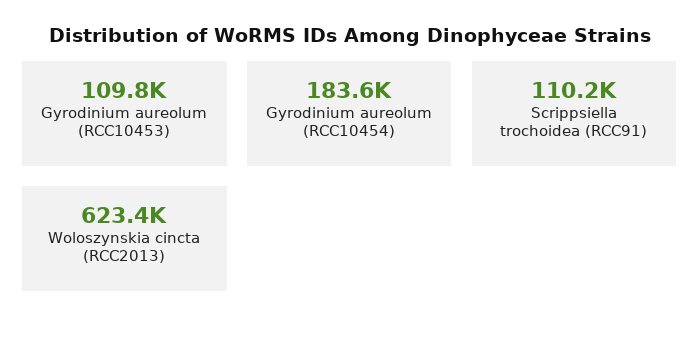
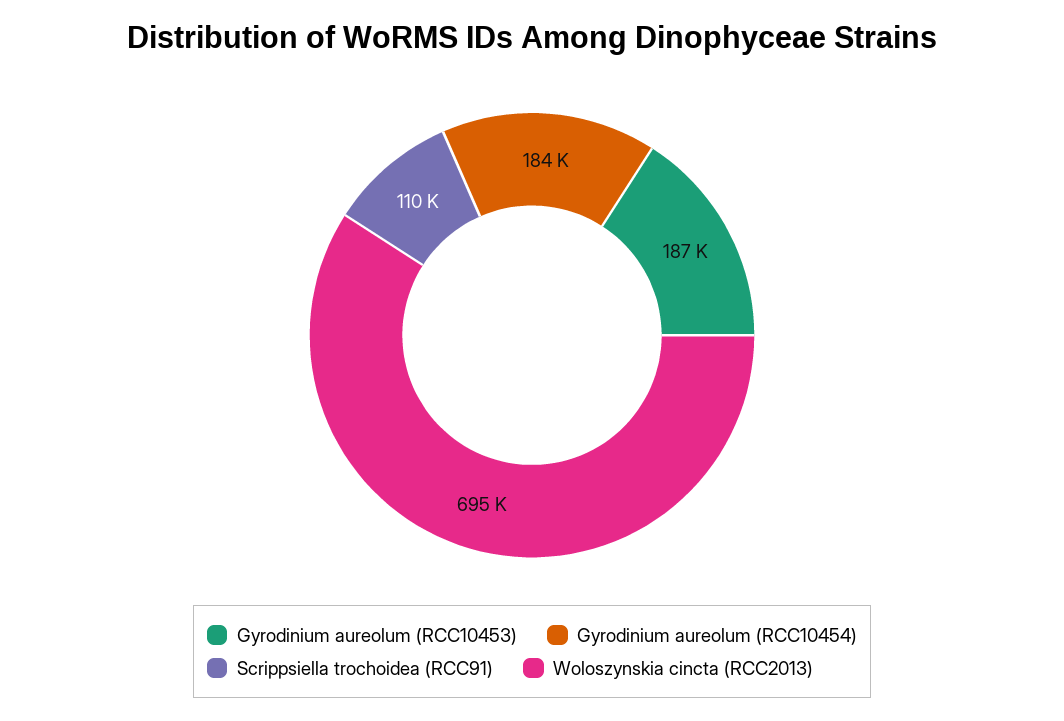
Gyrodinium aureolum (RCC10453): 109800 -> 187000
Woloszynskia cincta (RCC2013): 623400 -> 695000

